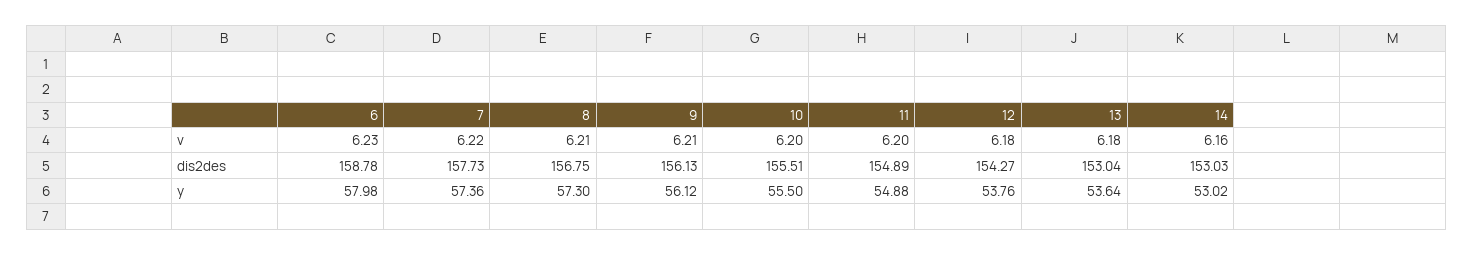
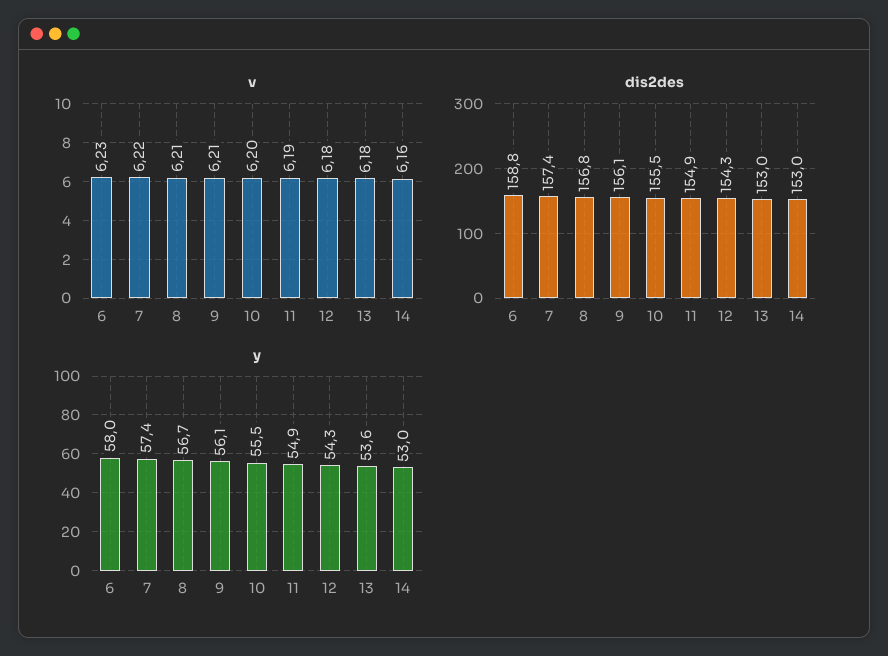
v, 11: 6.2 -> 6.19
dis2des, 7: 157.73 -> 157.4
y, 8: 57.3 -> 56.7
y, 12: 53.76 -> 54.3

